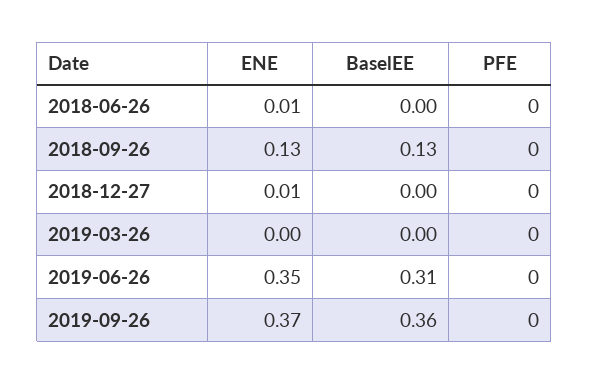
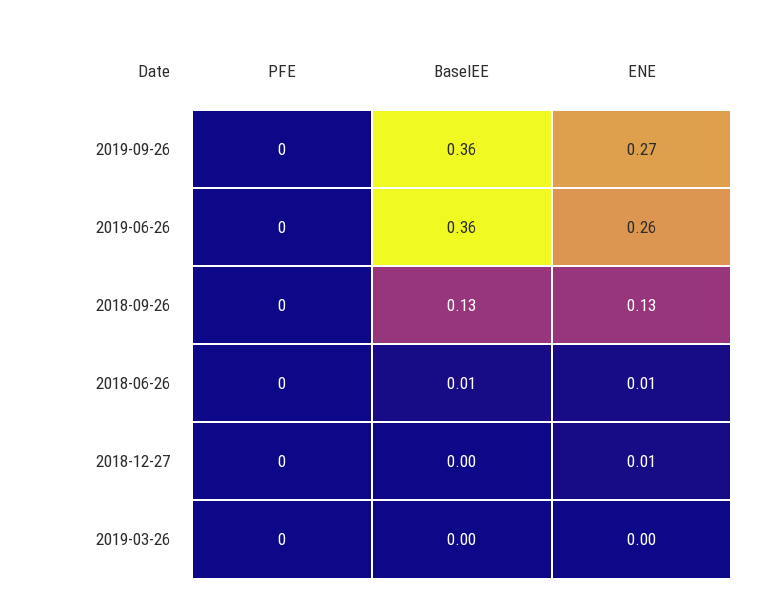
BaselEE, 2018-06-26: 0 -> 0.01
ENE, 2019-06-26: 0.35 -> 0.26
BaselEE, 2019-06-26: 0.31 -> 0.36
ENE, 2019-09-26: 0.37 -> 0.27

